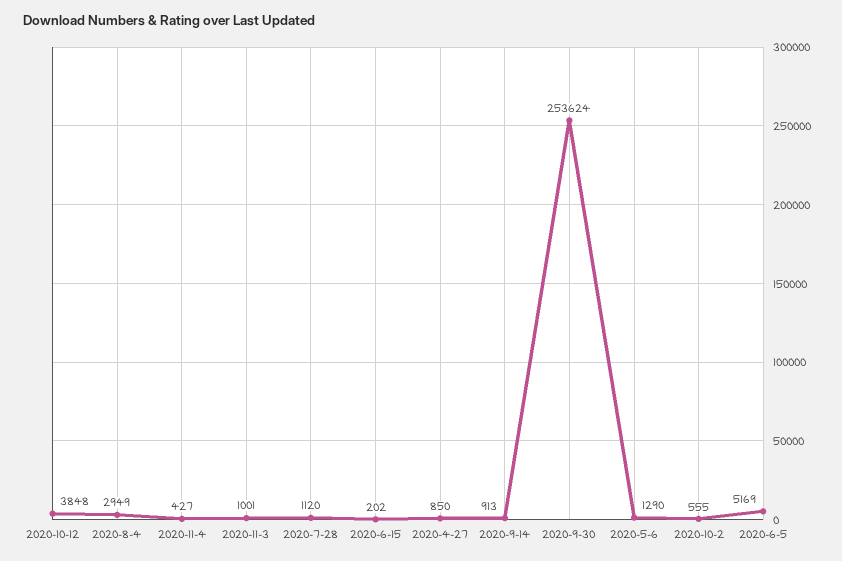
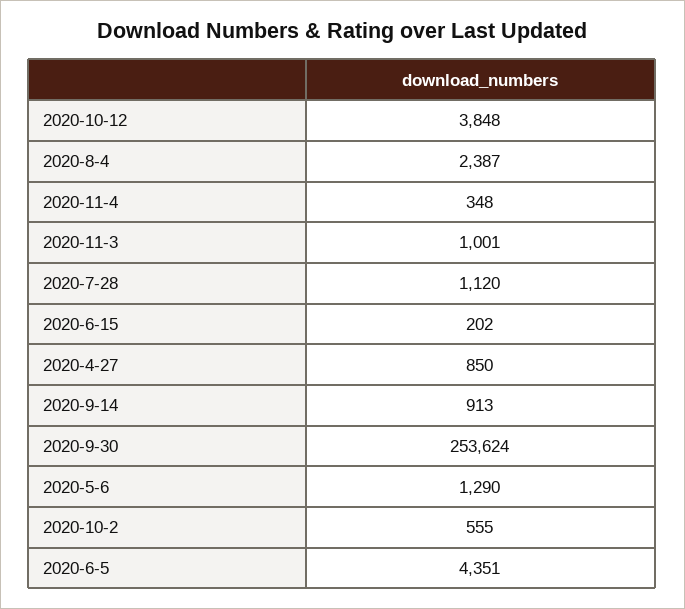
2020-8-4: 2949 -> 2387
2020-11-4: 427 -> 348
2020-6-5: 5169 -> 4351

